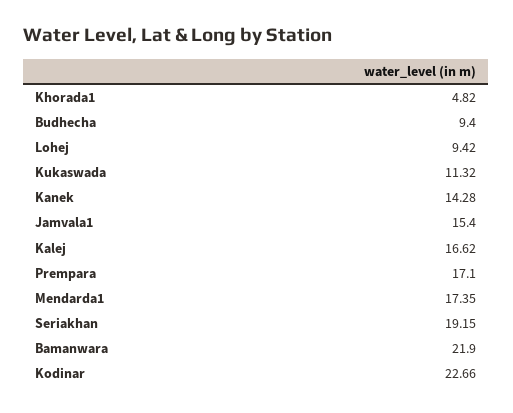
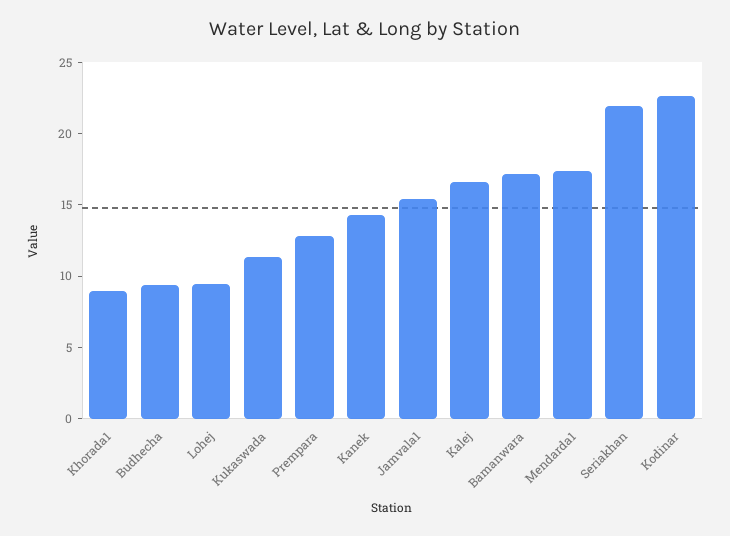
Khorada1: 4.82 -> 9
Prempara: 17.1 -> 13
Seriakhan: 19.15 -> 22
Bamanwara: 21.9 -> 17

